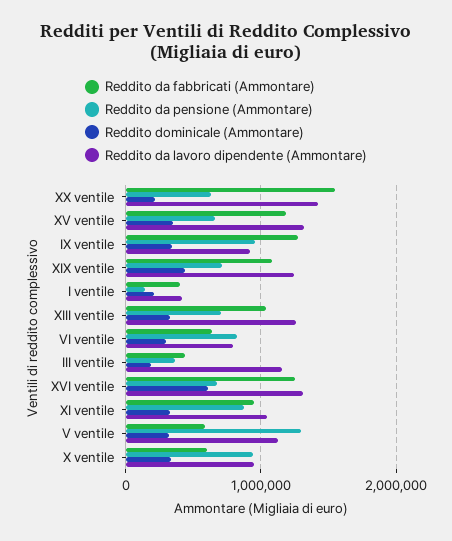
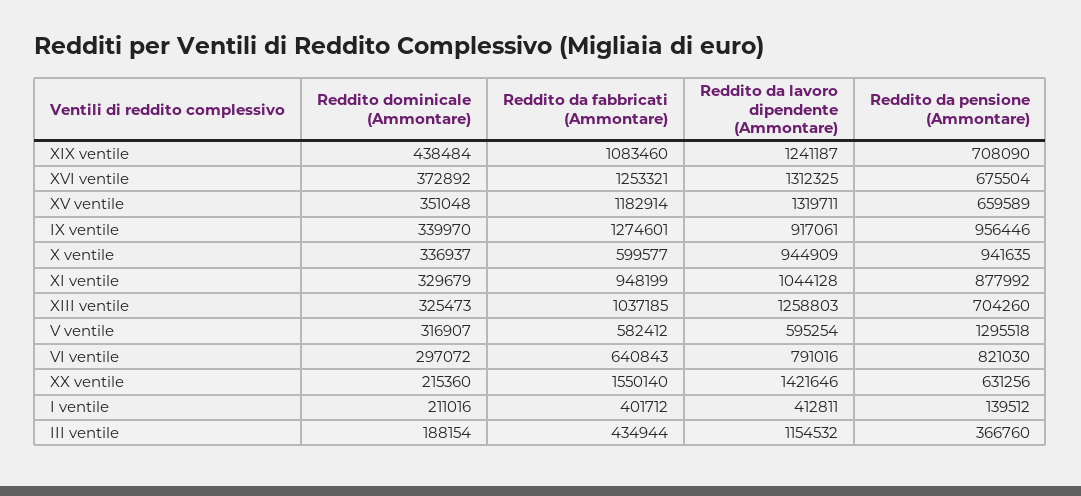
Reddito dominicale (Ammontare), XVI ventile: 600000 -> 372892
Reddito da lavoro dipendente (Ammontare), V ventile: 1100000 -> 595254

